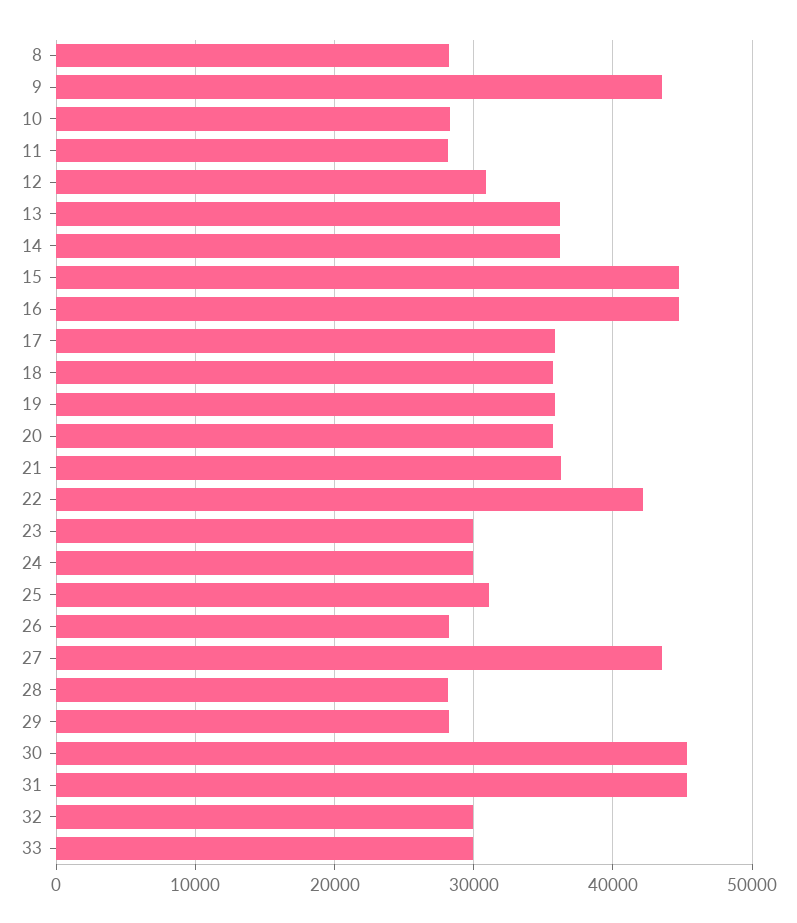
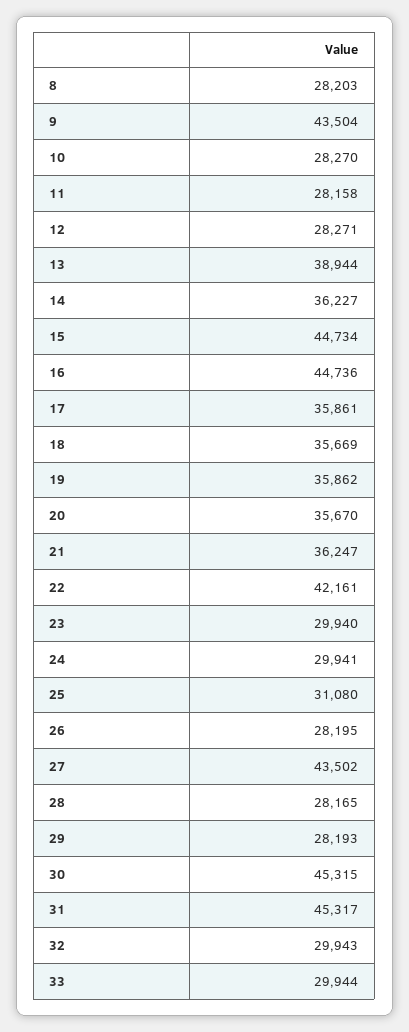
12: 31000 -> 28271
13: 36000 -> 38944

